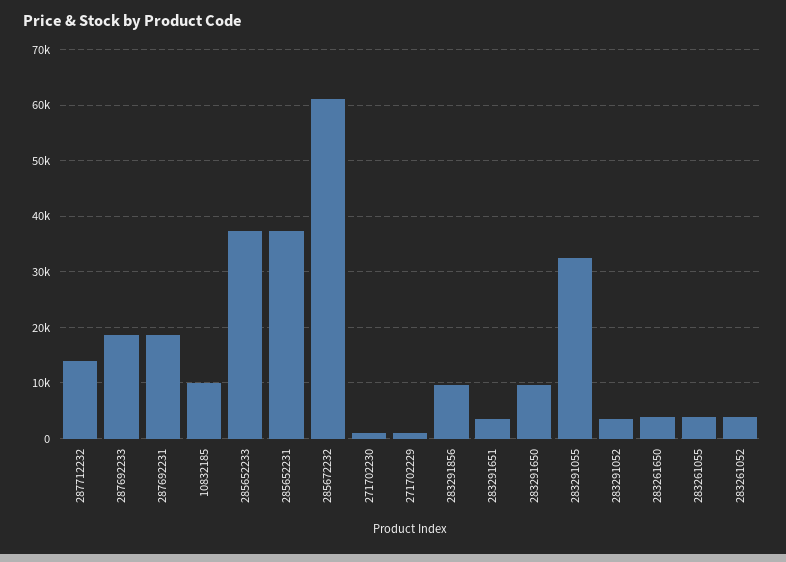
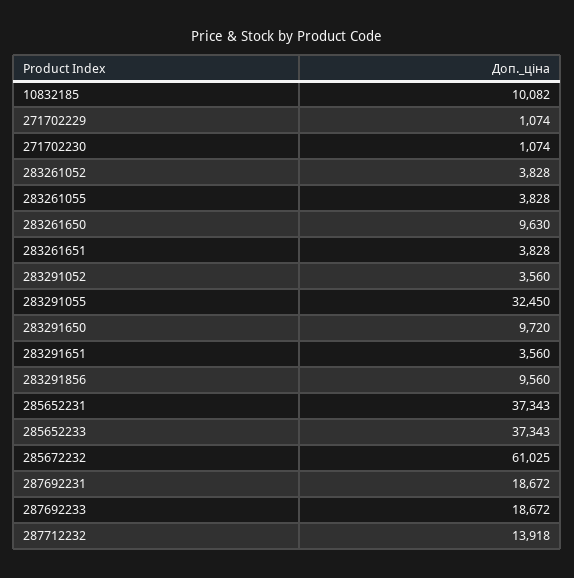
283261650: 4000 -> 9630
283261651: none -> 3828

